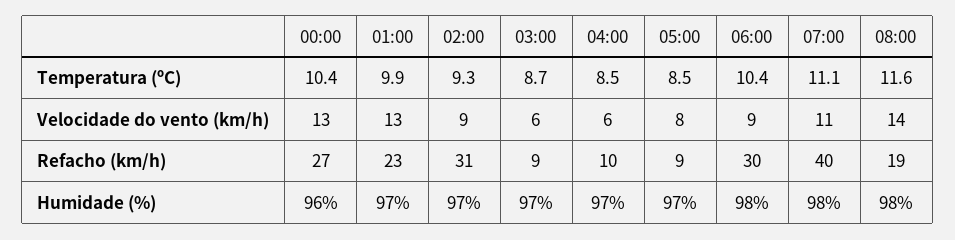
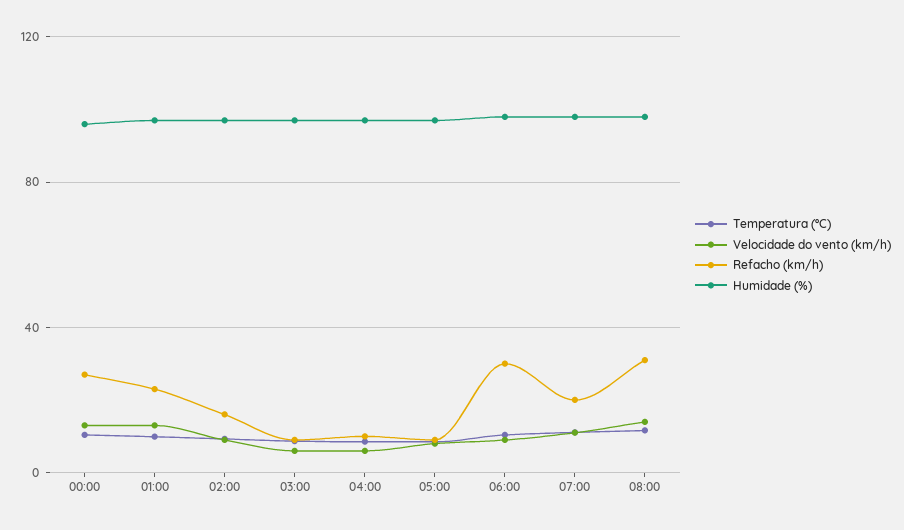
Refacho (km/h), 02:00: 31 -> 15
Refacho (km/h), 07:00: 40 -> 20
Refacho (km/h), 08:00: 19 -> 30

